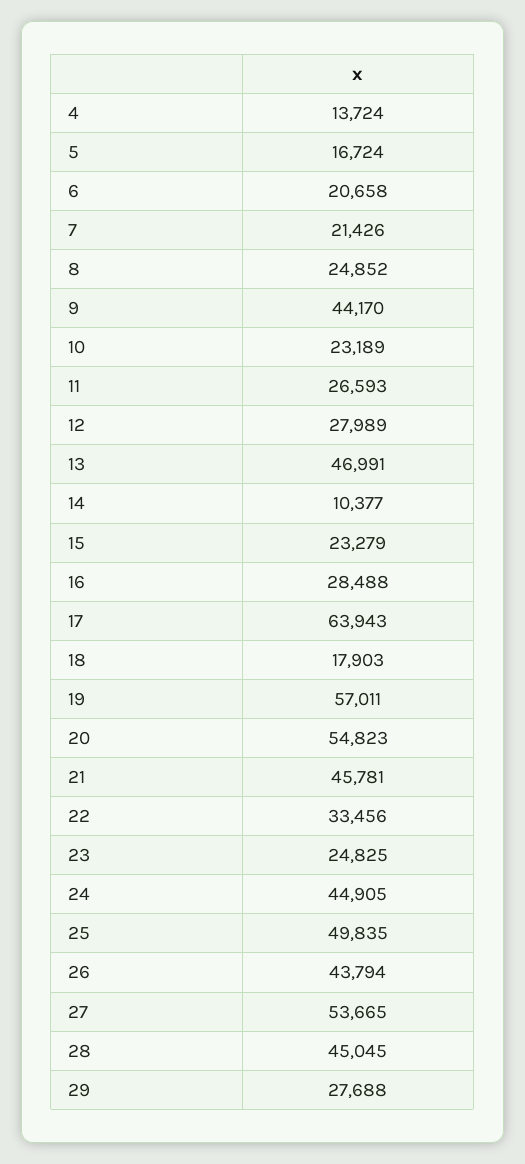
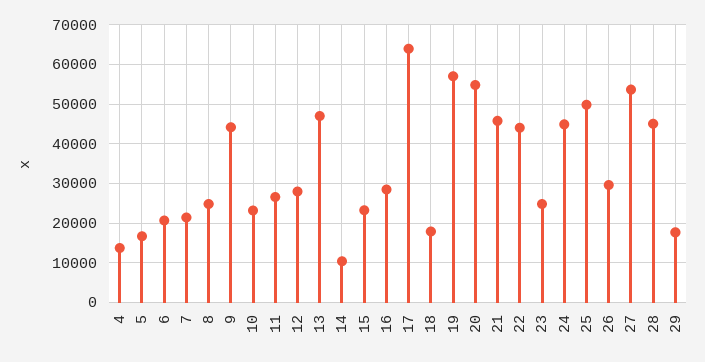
22: 33456 -> 44000
26: 43794 -> 30000
29: 27688 -> 18000

